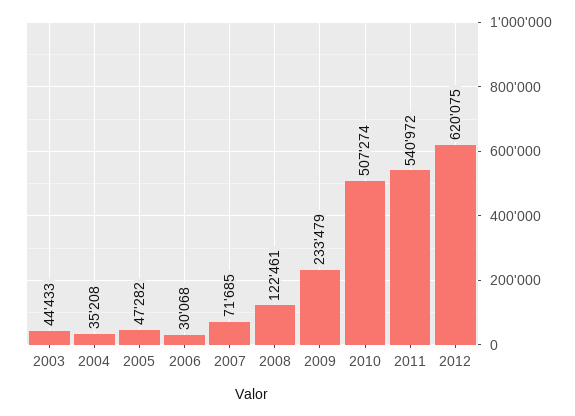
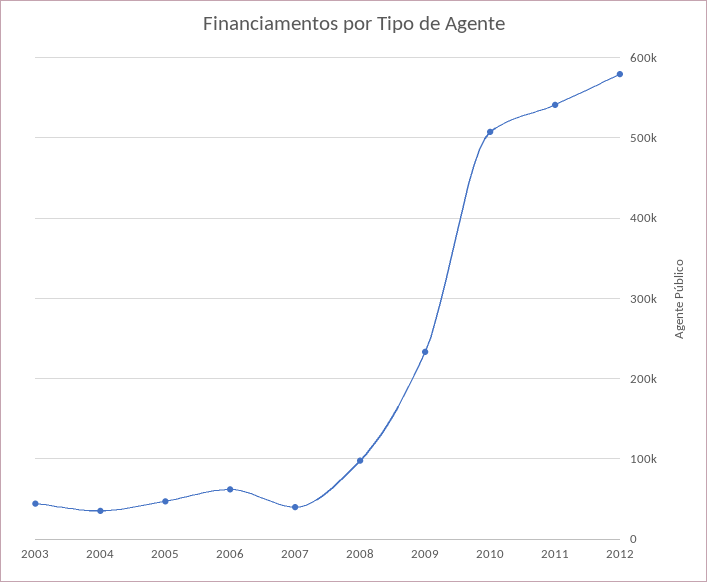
2006: 30068 -> 60000
2007: 71685 -> 40000
2008: 122461 -> 100000
2012: 620075 -> 580000

